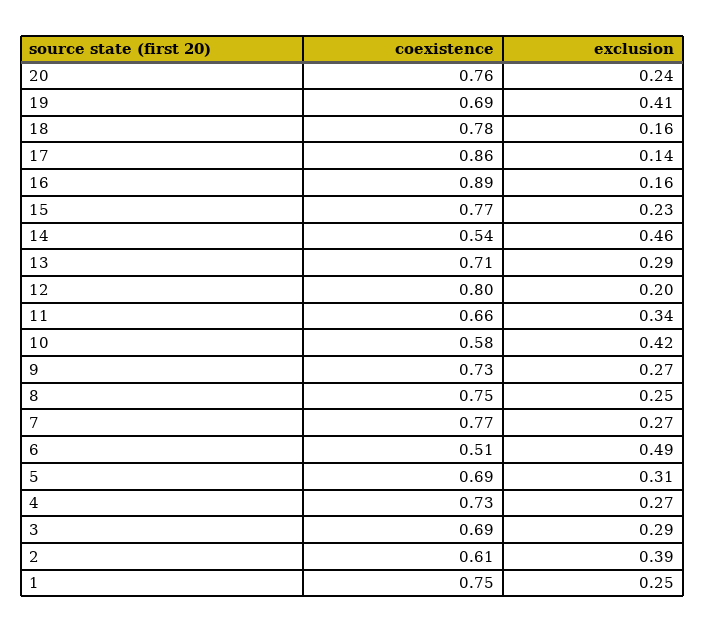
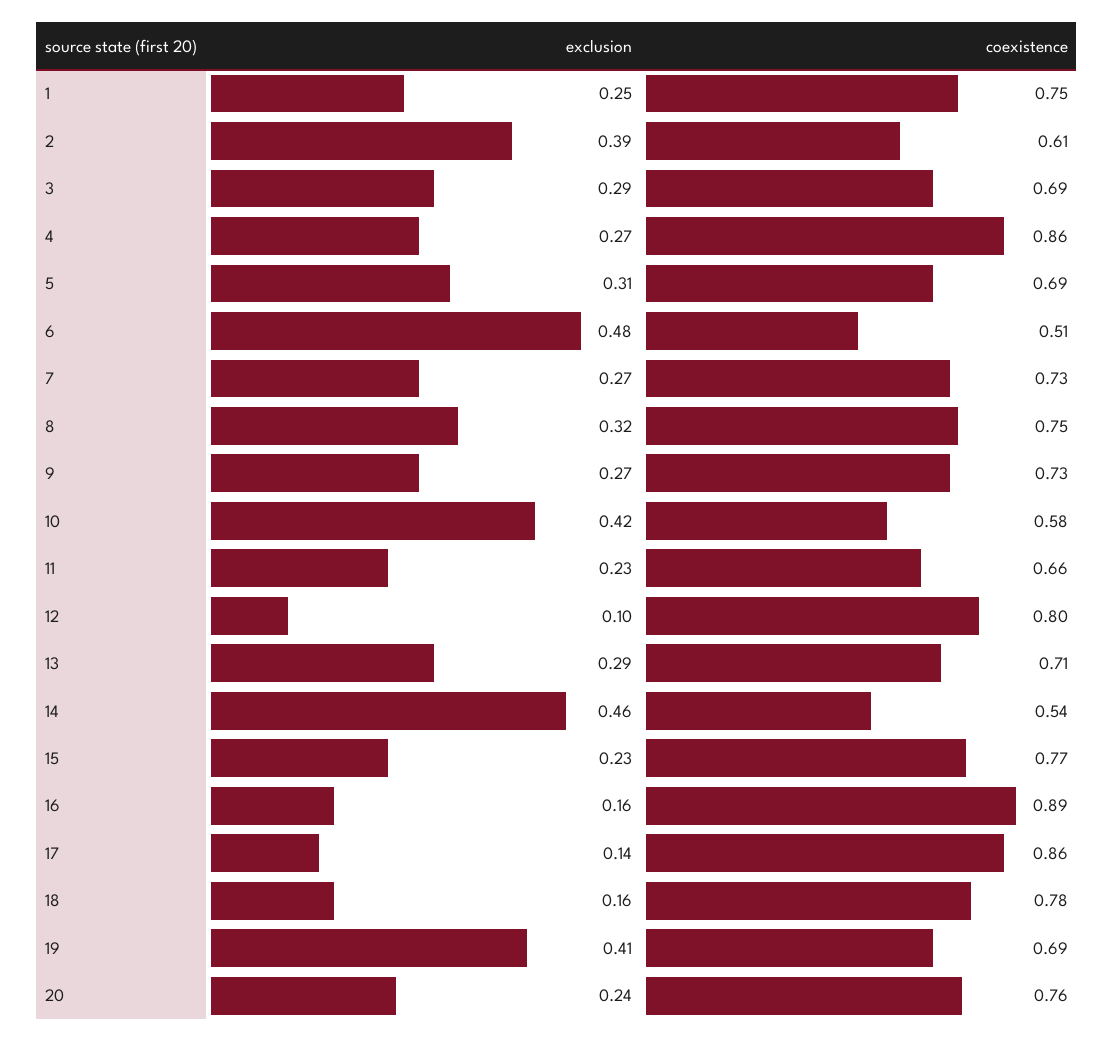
exclusion, 12: 0.2 -> 0.1
exclusion, 11: 0.34 -> 0.23
exclusion, 8: 0.25 -> 0.32
coexistence, 7: 0.77 -> 0.73
exclusion, 6: 0.49 -> 0.48
coexistence, 4: 0.73 -> 0.86

